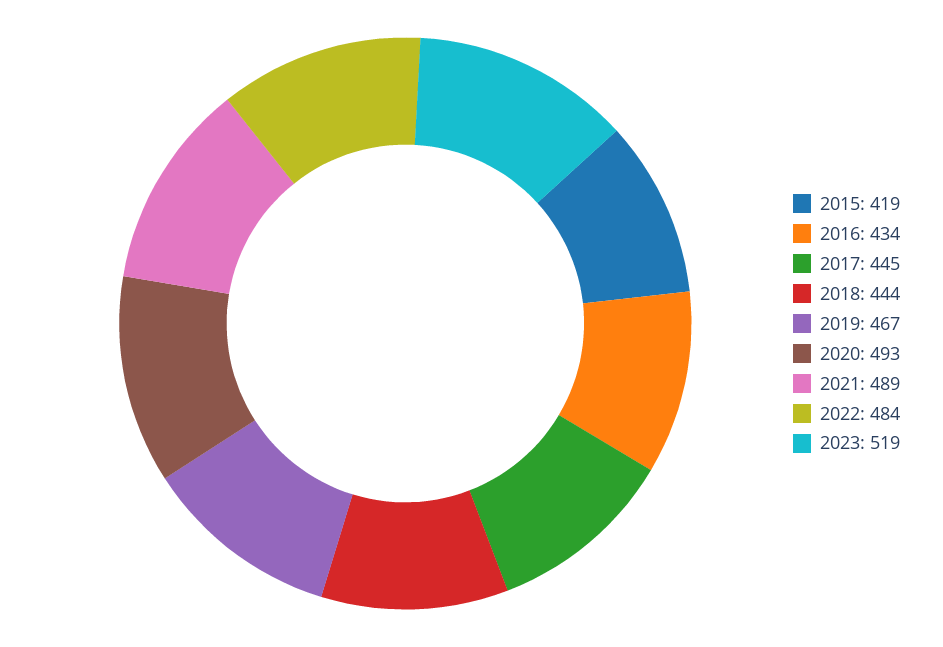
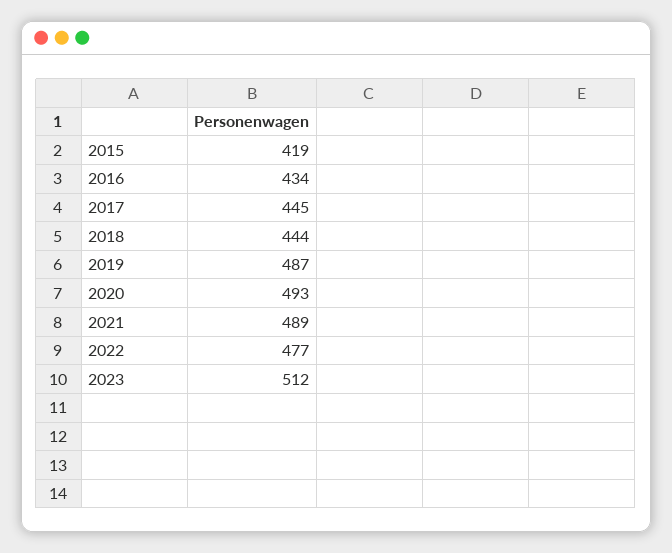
2019: 467 -> 487
2022: 484 -> 477
2023: 519 -> 512

